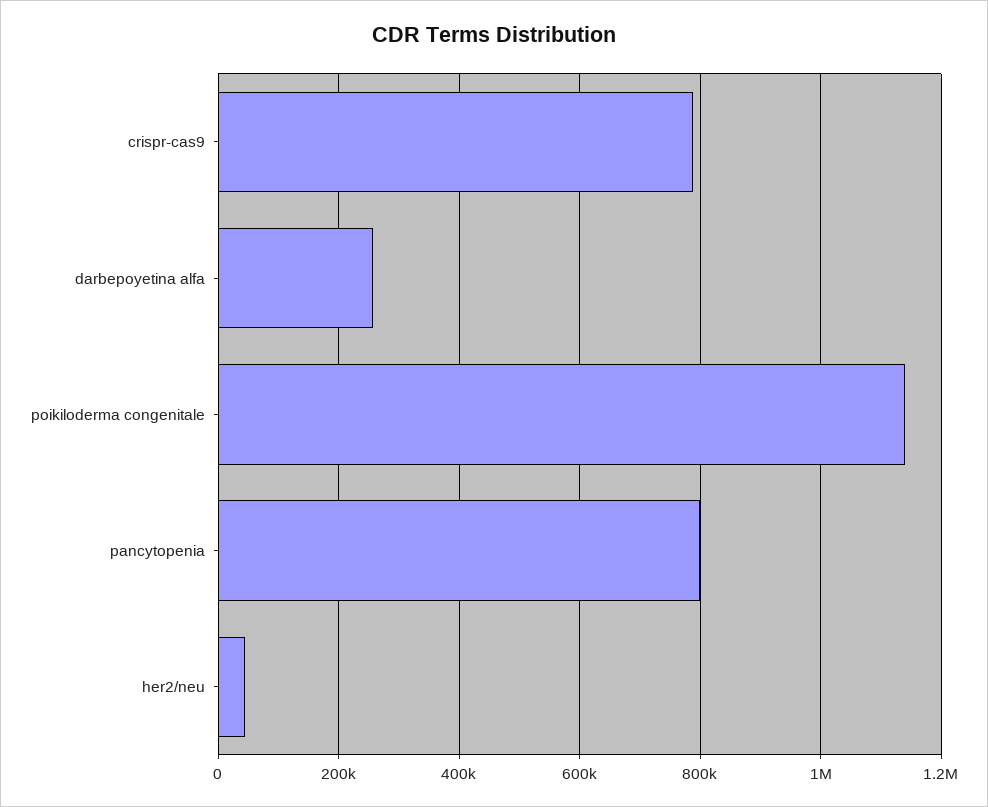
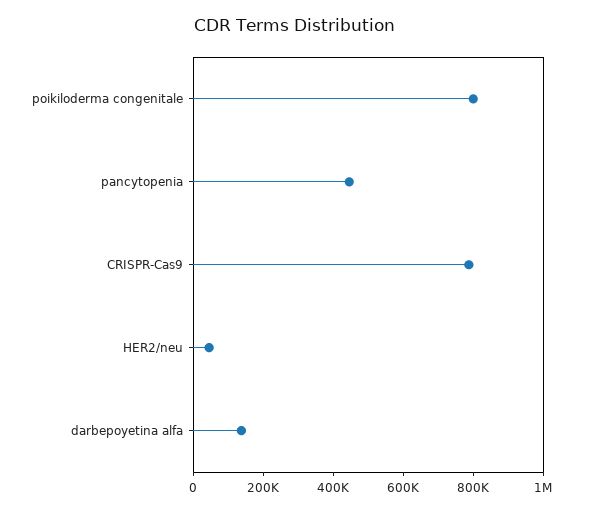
darbepoyetina alfa: 260000 -> 150000
poikiloderma congenitale: 1140000 -> 800000
pancytopenia: 800000 -> 450000

